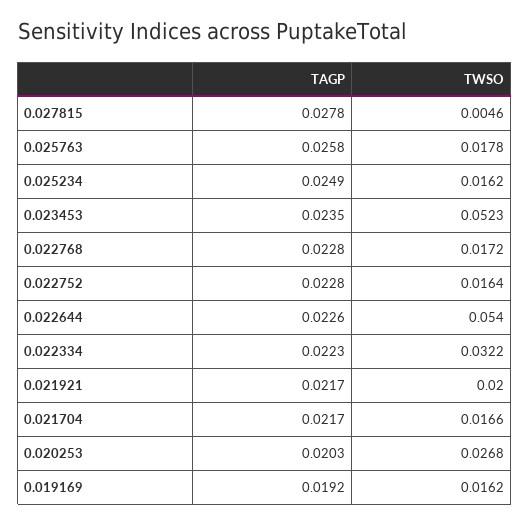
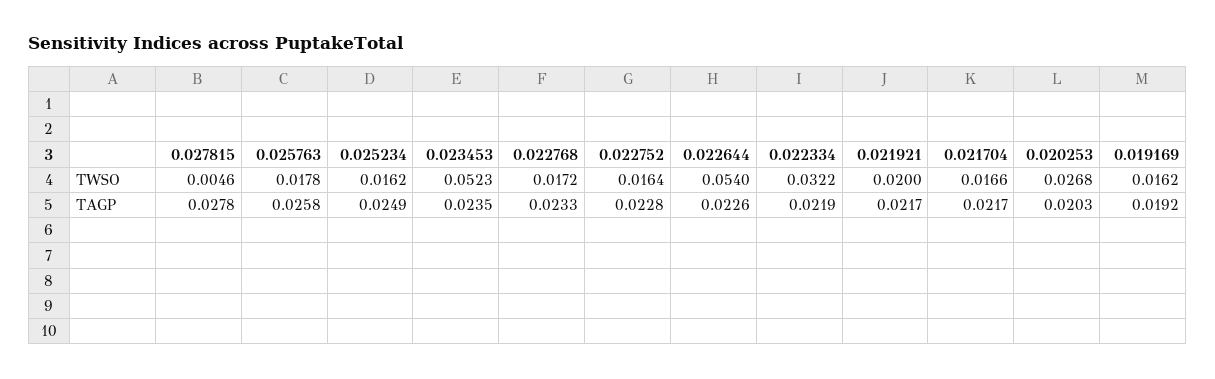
TAGP, 0.022768: 0.0228 -> 0.0233
TAGP, 0.022334: 0.0223 -> 0.0219

